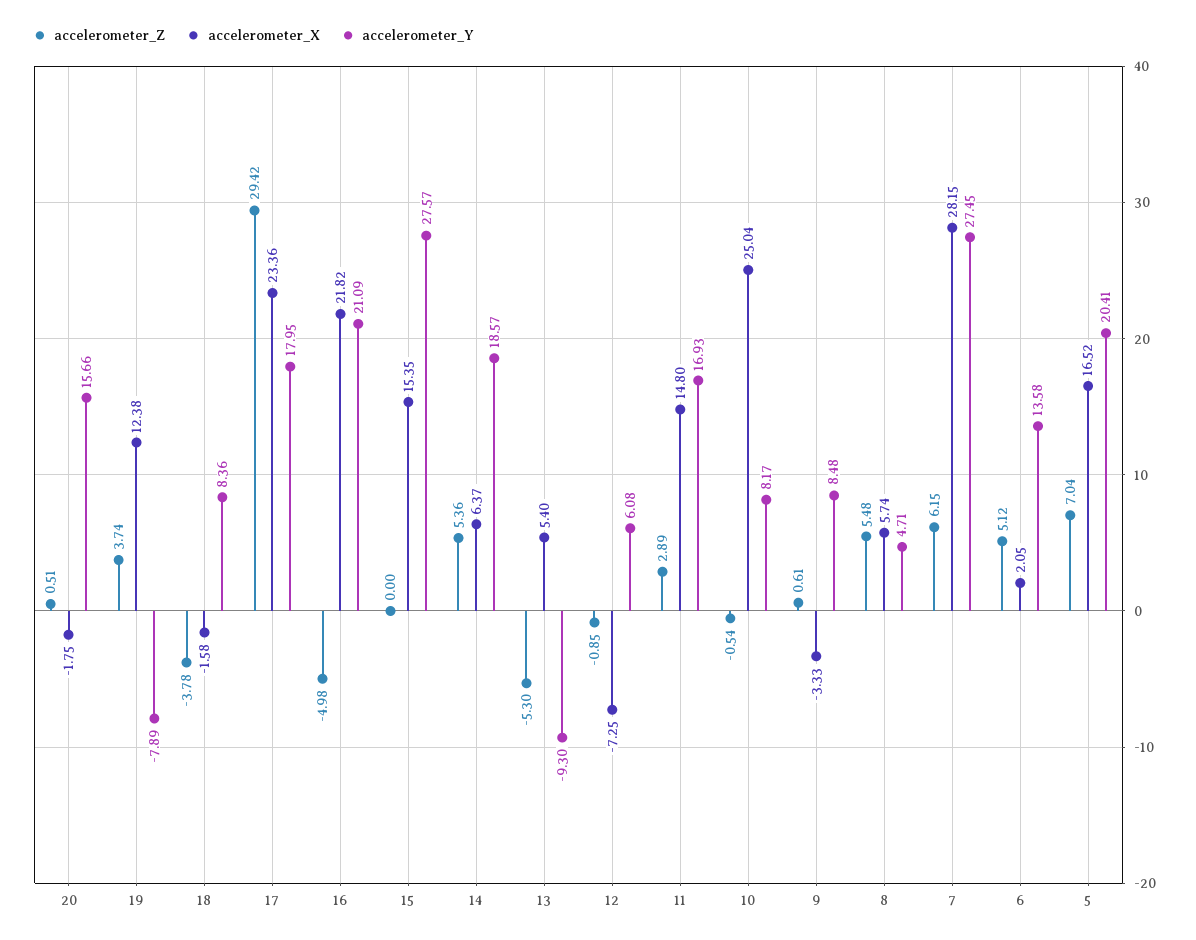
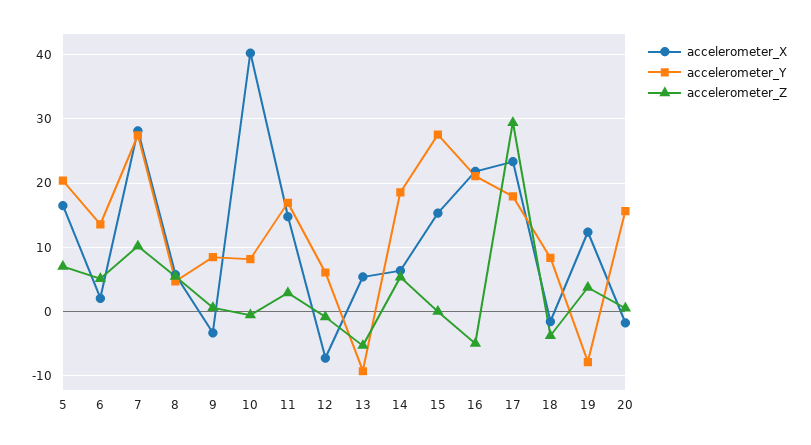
accelerometer_X, 10: 25.04 -> 40
accelerometer_Z, 7: 6.15 -> 10

